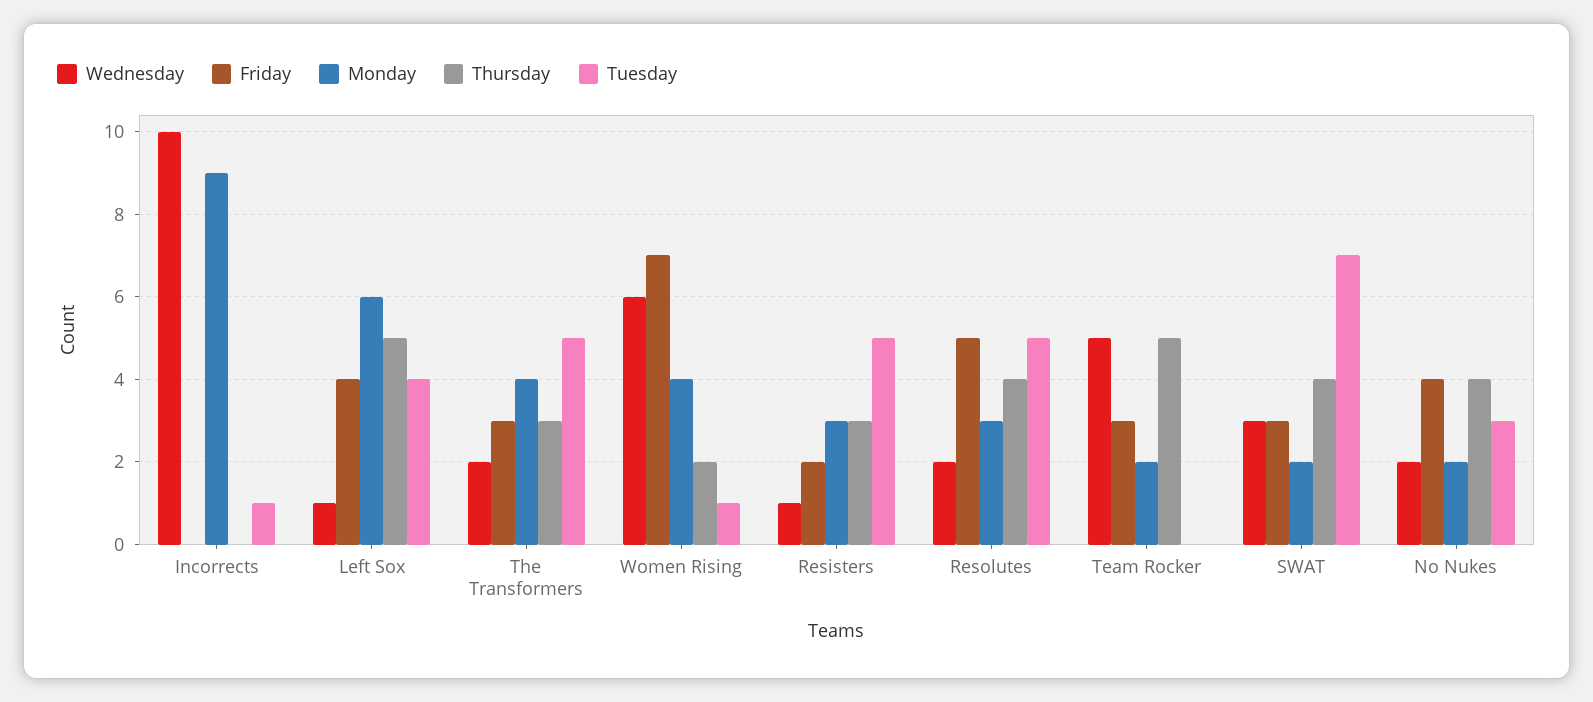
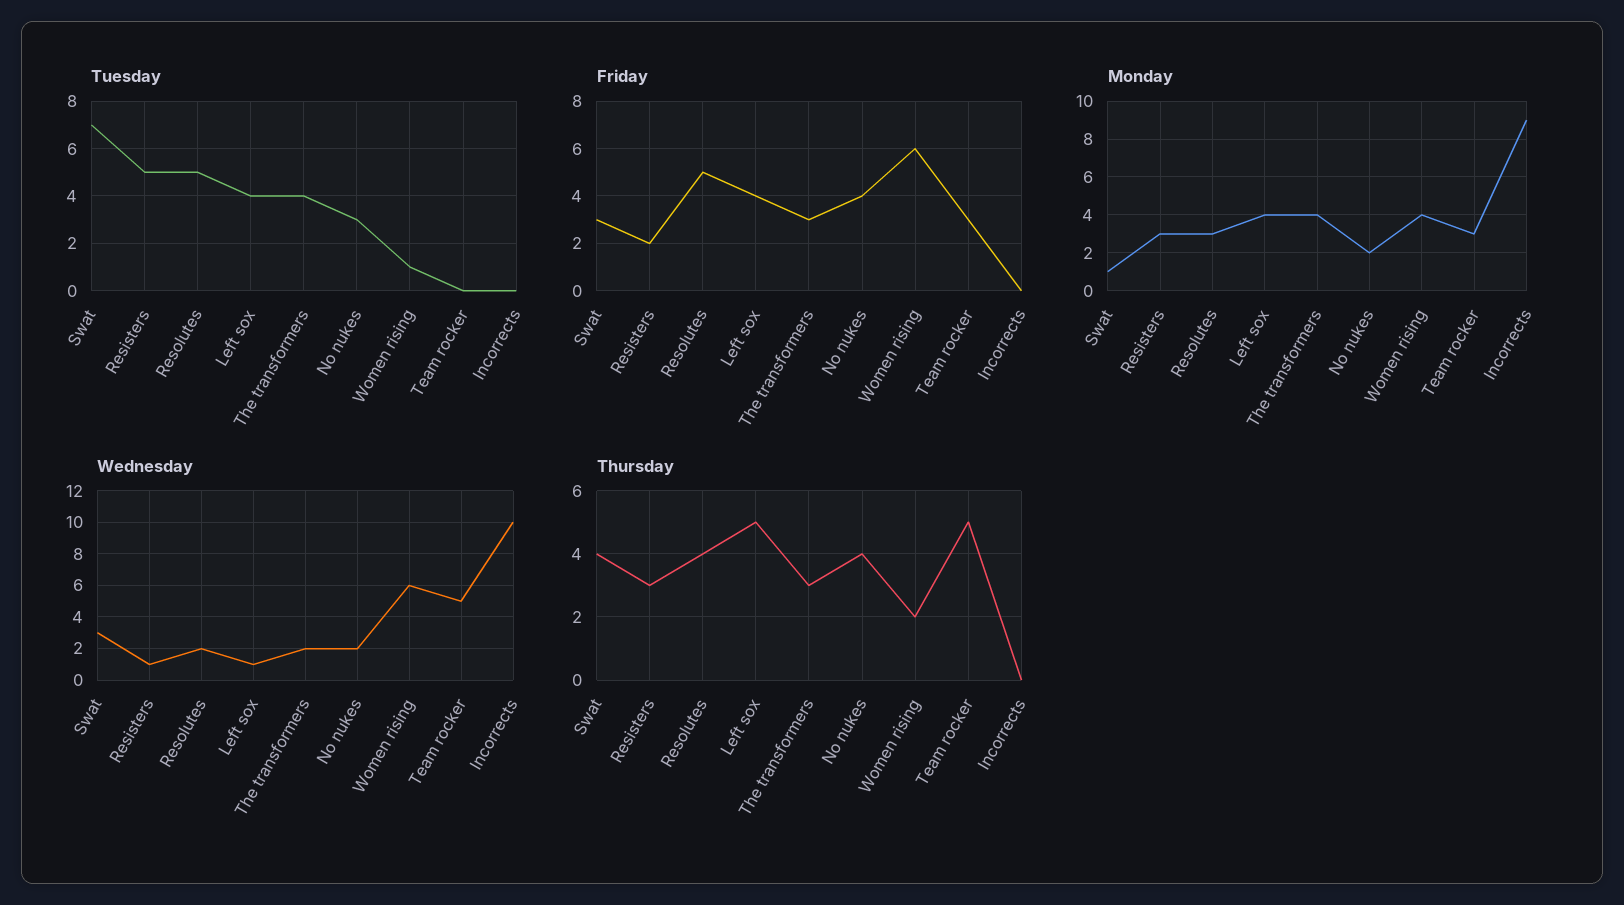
Tuesday, Incorrects: 1 -> 0
Monday, Left Sox: 6 -> 4
Tuesday, The Transformers: 5 -> 4
Friday, Women Rising: 7 -> 6
Monday, Team Rocker: 2 -> 3
Monday, SWAT: 2 -> 1

